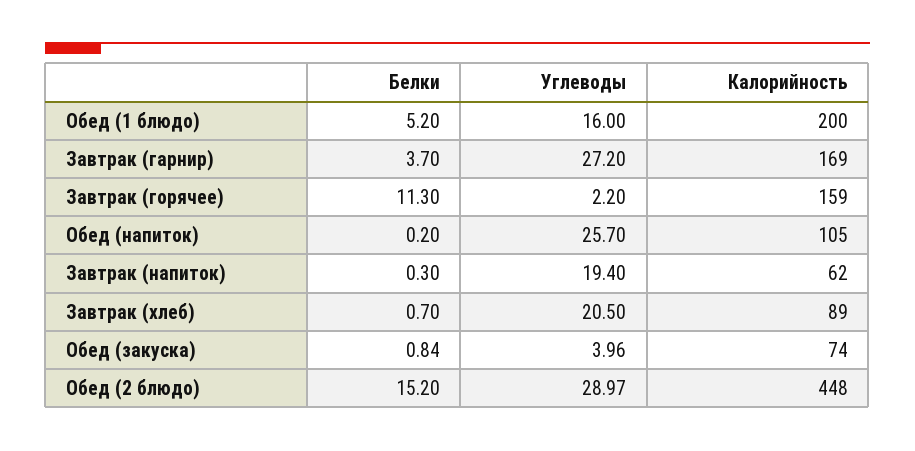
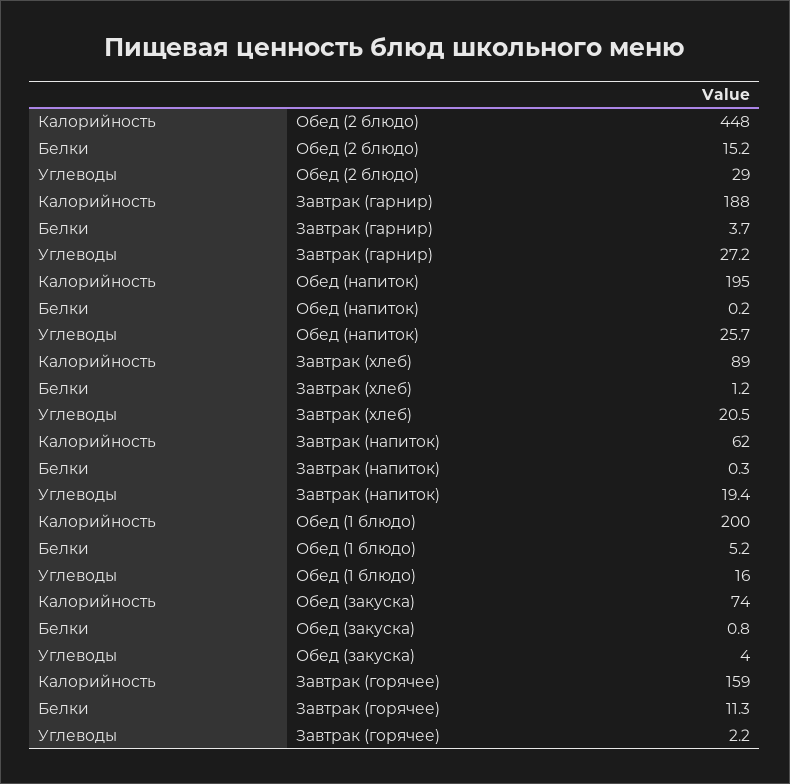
Калорийность, Завтрак (гарнир): 169 -> 188
Калорийность, Обед (напиток): 105 -> 195
Белки, Завтрак (хлеб): 0.7 -> 1.2

